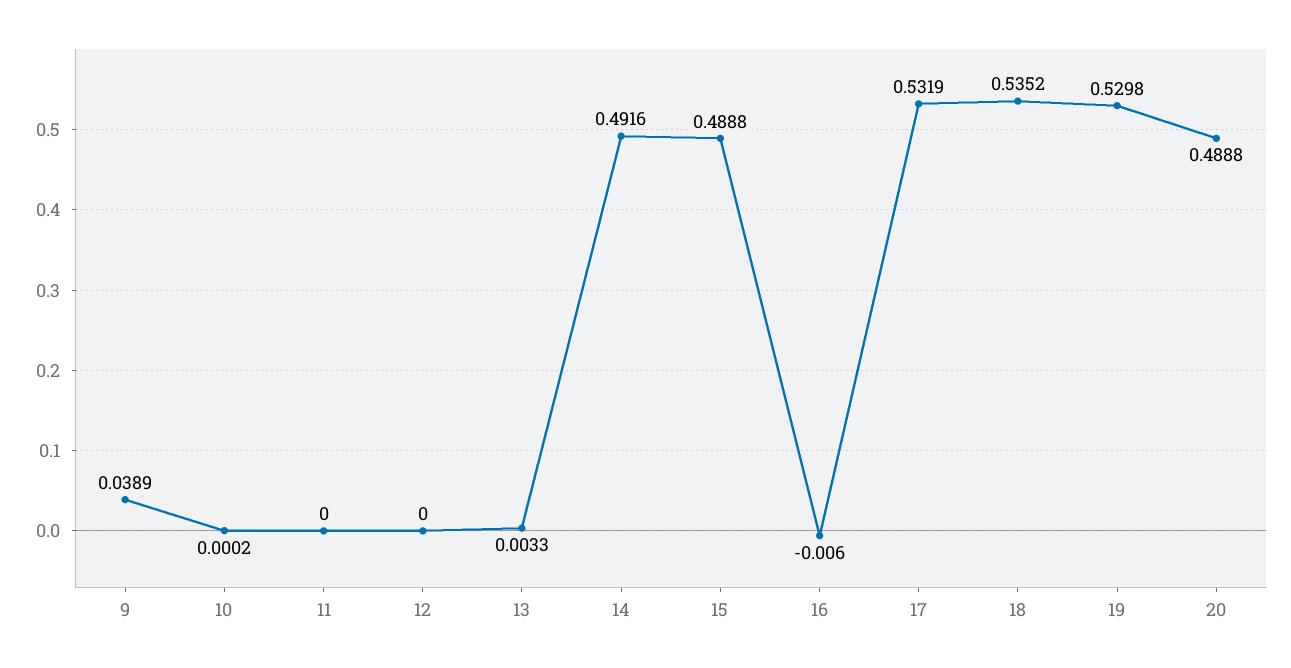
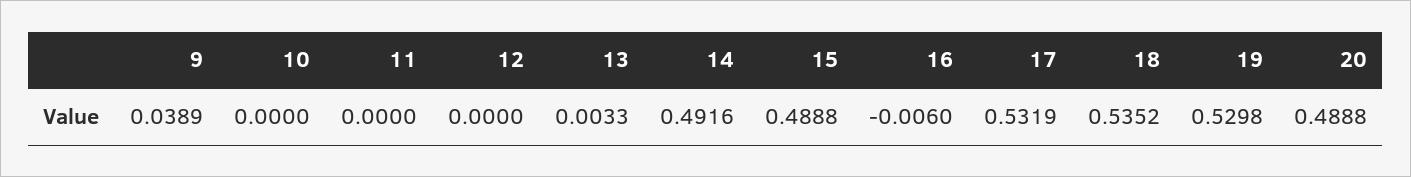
10: 0.0002 -> 0

